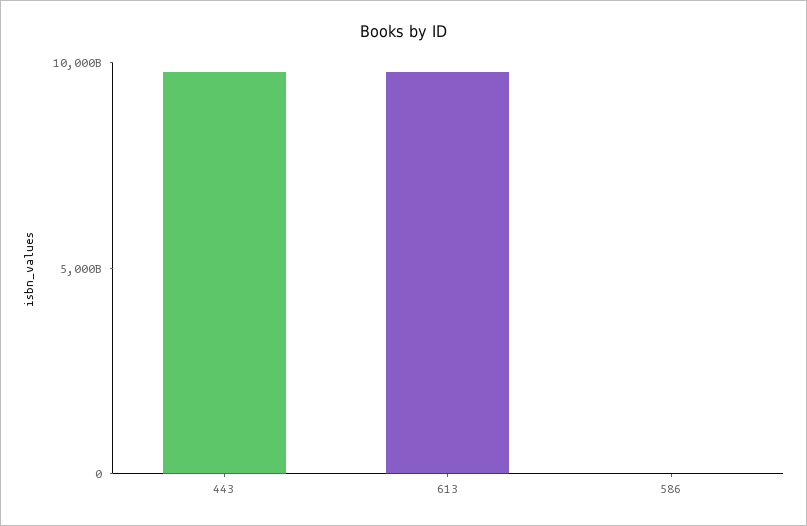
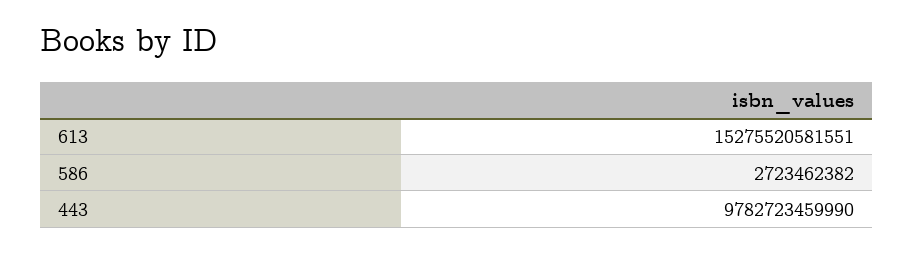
613: 10000000000000 -> 15275520581551

